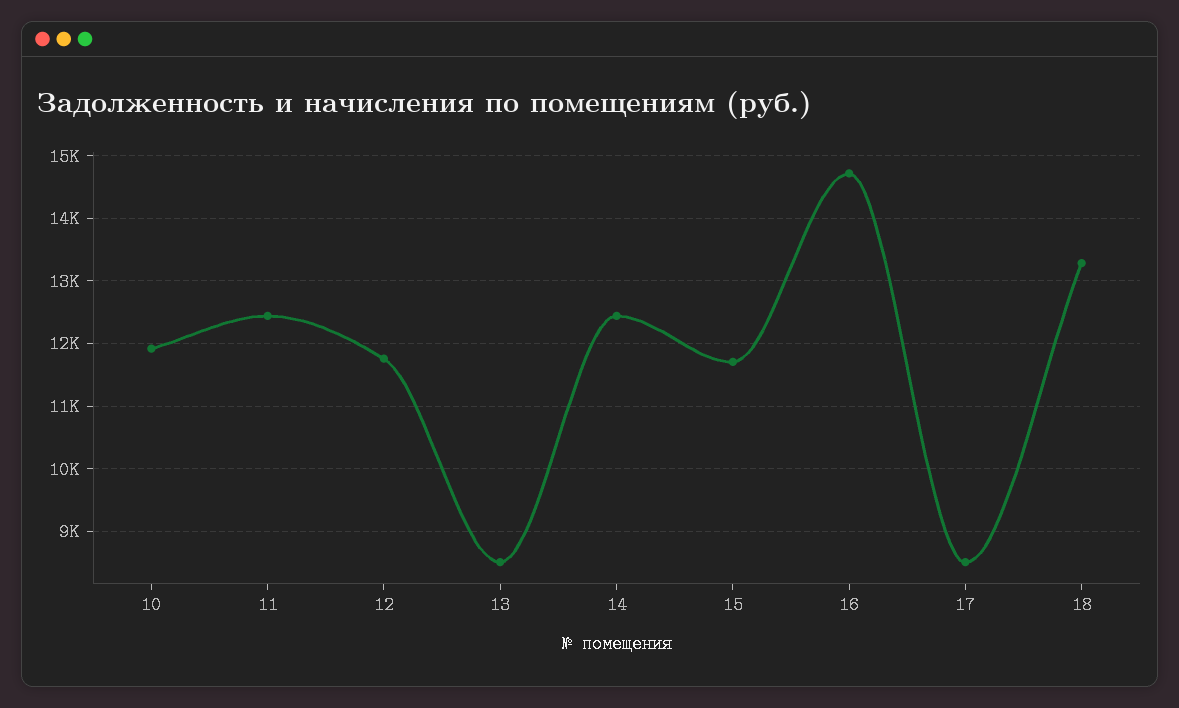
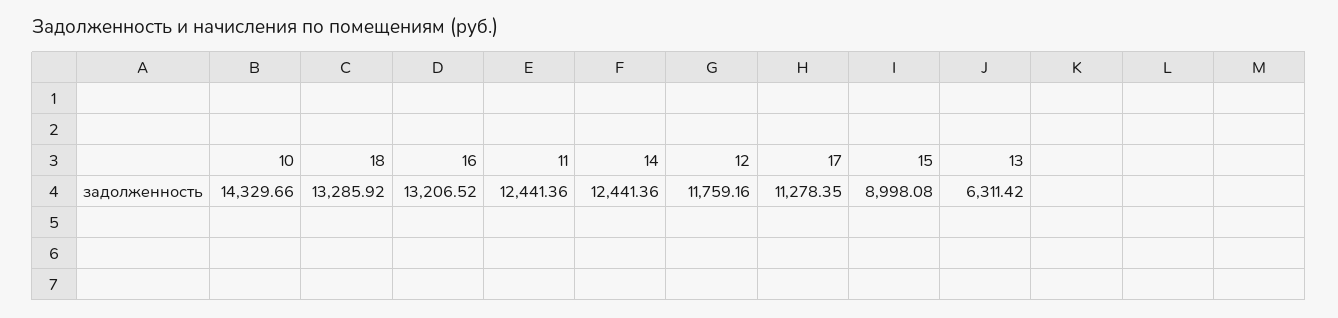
10: 11900 -> 14329.66
13: 8500 -> 6311.42
15: 11700 -> 8998.08
16: 14700 -> 13206.52
17: 8500 -> 11278.35

